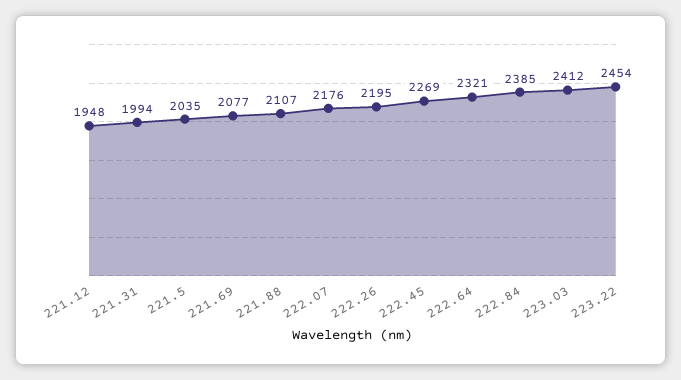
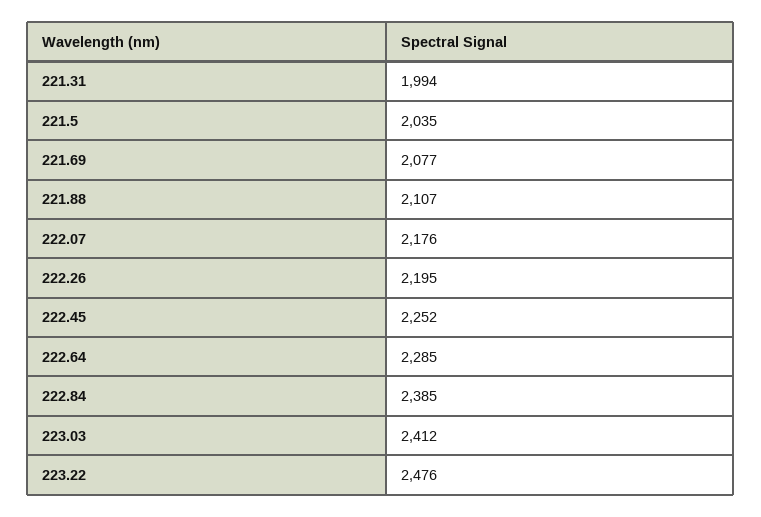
221.12: 1948 -> none
222.45: 2269 -> 2252
222.64: 2321 -> 2285
223.22: 2454 -> 2476

